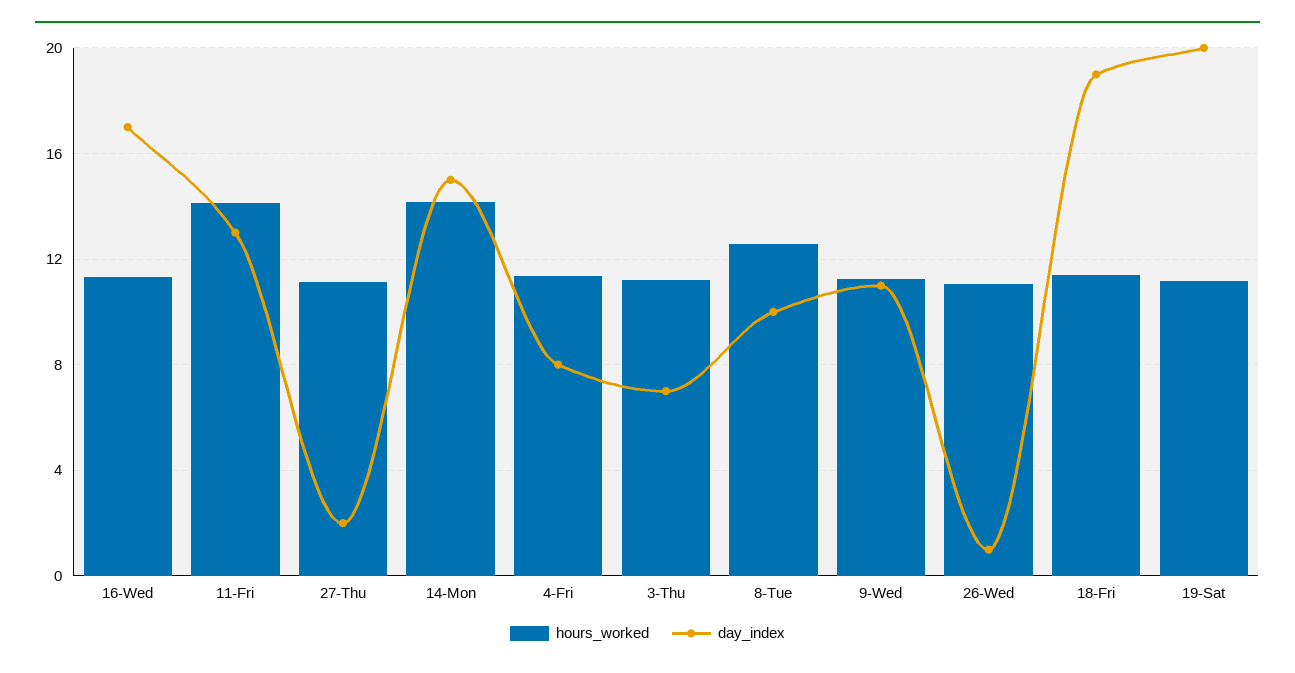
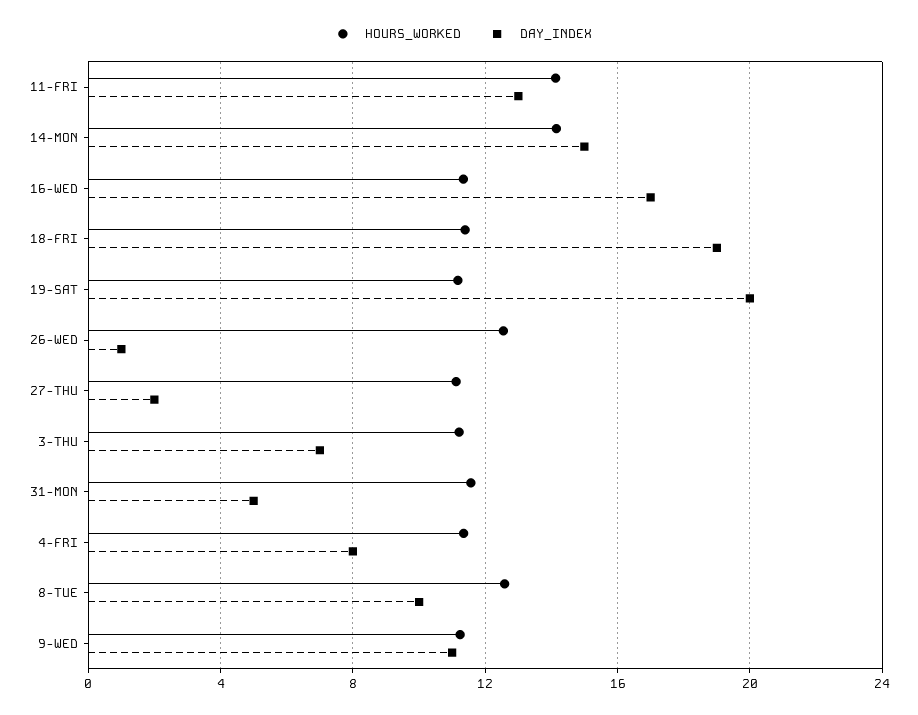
hours_worked, 26-Wed: 11 -> 12.5
hours_worked, 31-MON: none -> 11.5
day_index, 31-MON: none -> 5

